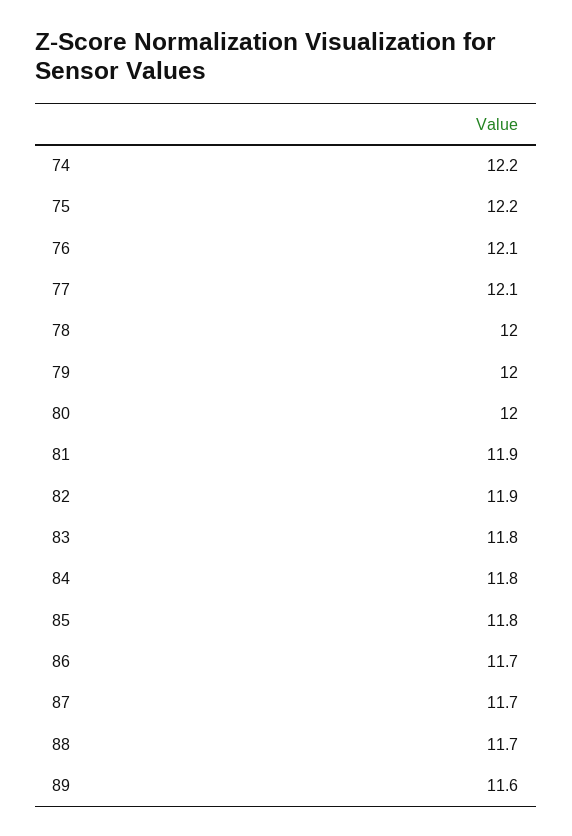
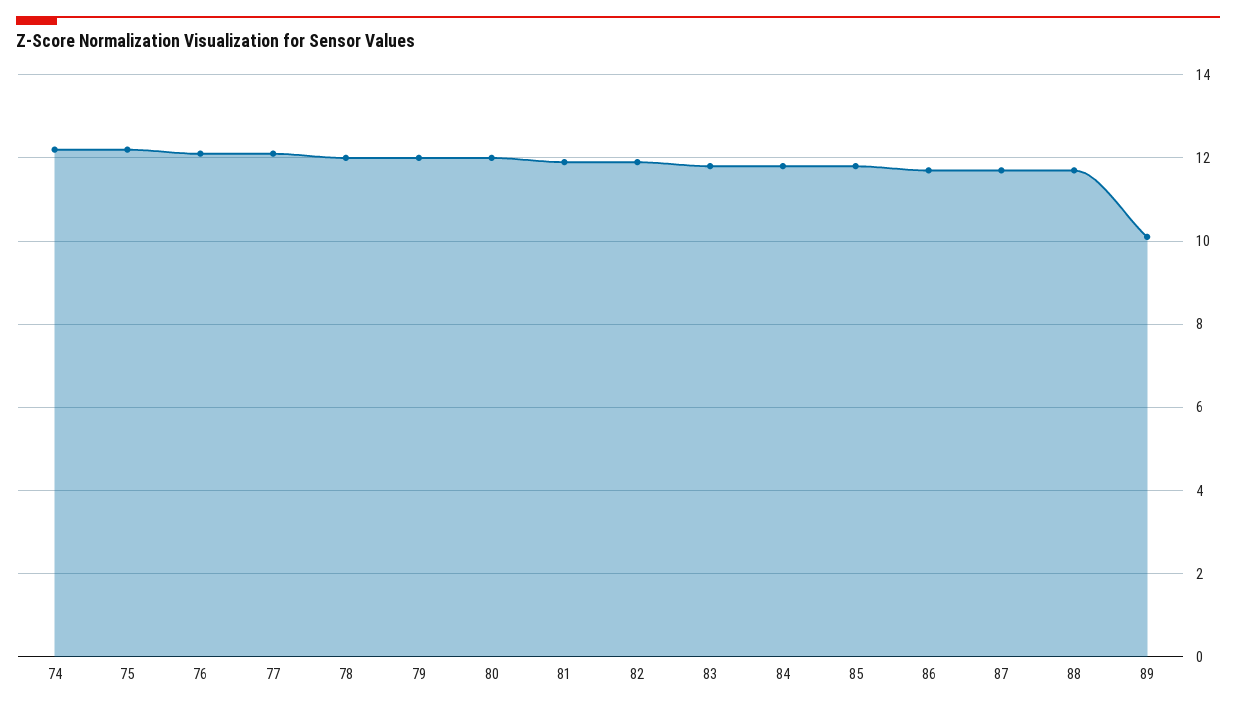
89: 11.6 -> 10

